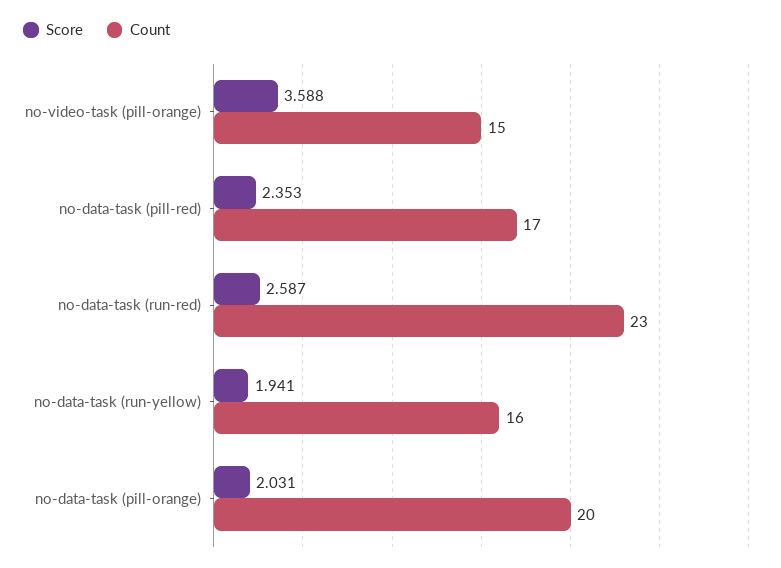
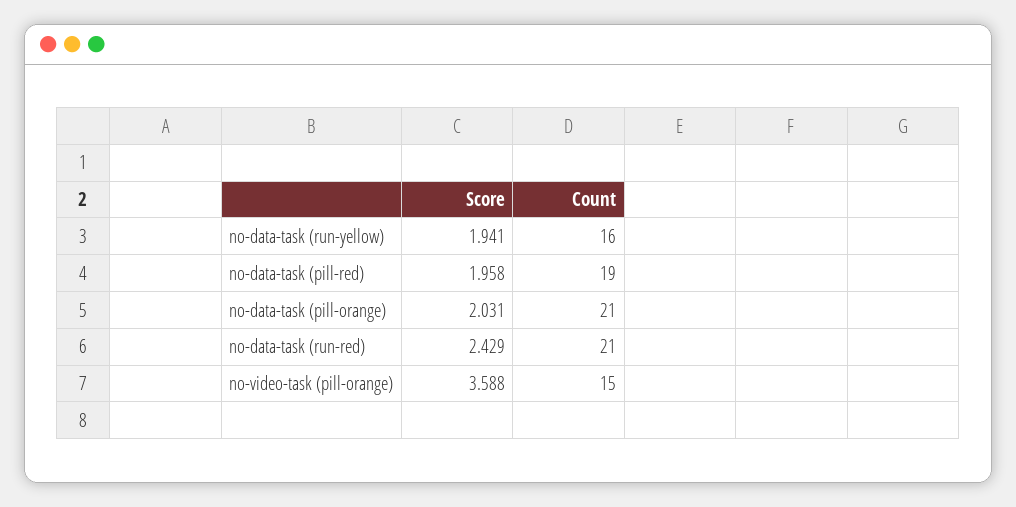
Score, no-data-task (pill-red): 2.353 -> 1.958
Count, no-data-task (pill-red): 17 -> 19
Score, no-data-task (run-red): 2.587 -> 2.429
Count, no-data-task (run-red): 23 -> 21
Count, no-data-task (pill-orange): 20 -> 21

